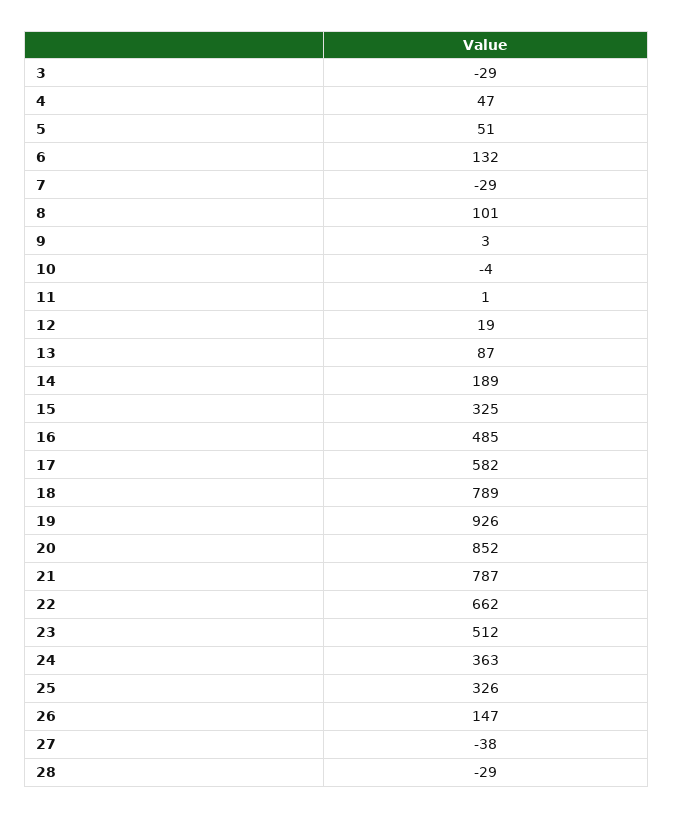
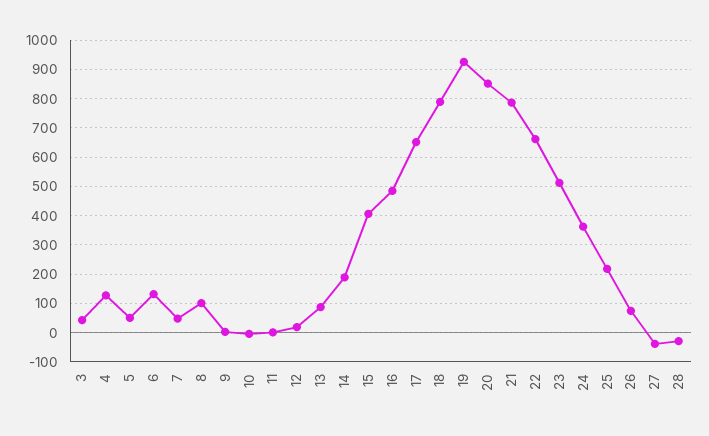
3: -29 -> 50
4: 47 -> 125
7: -29 -> 50
15: 325 -> 400
17: 582 -> 650
25: 326 -> 225
26: 147 -> 75

